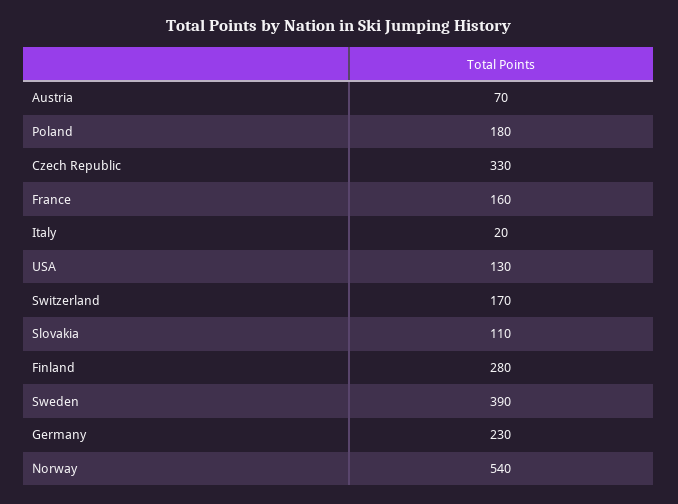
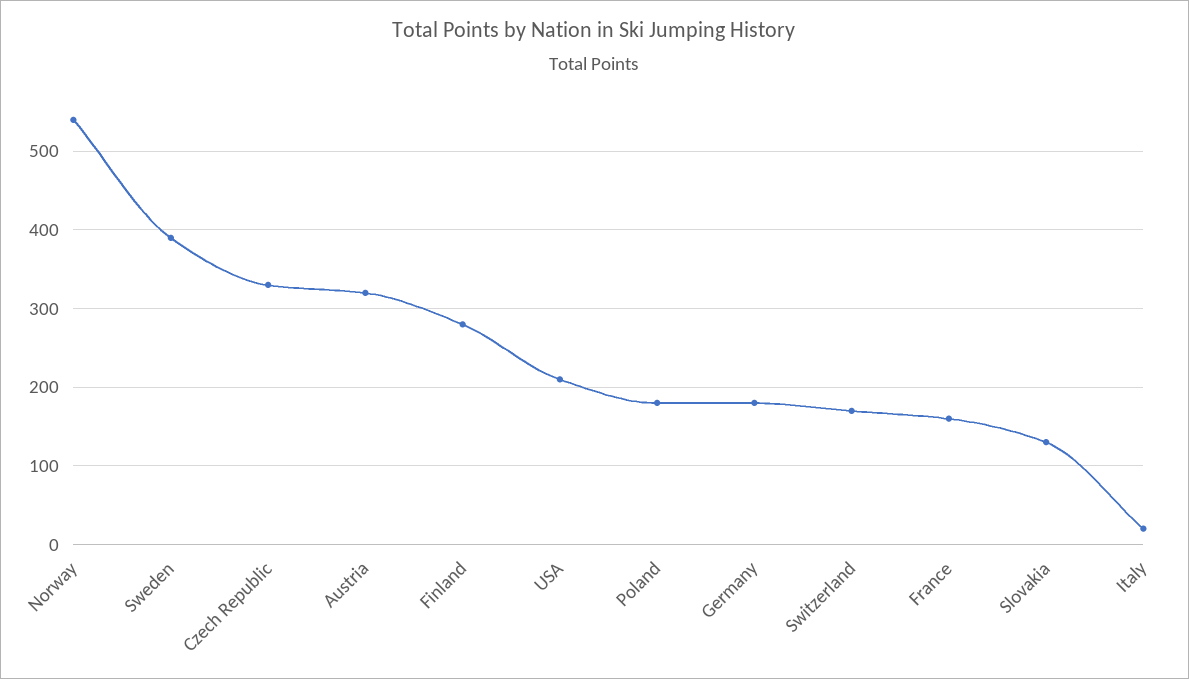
Austria: 70 -> 320
USA: 130 -> 210
Slovakia: 110 -> 130
Germany: 230 -> 180

